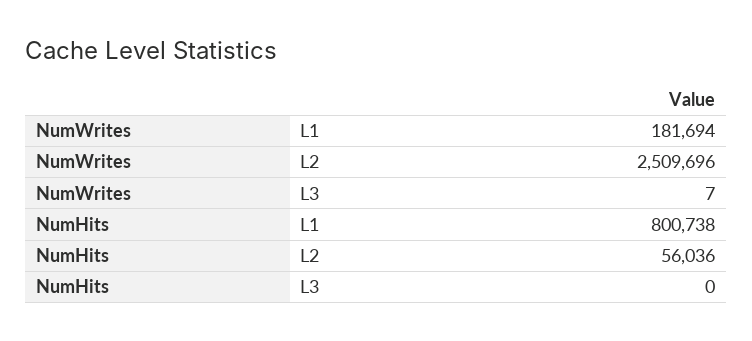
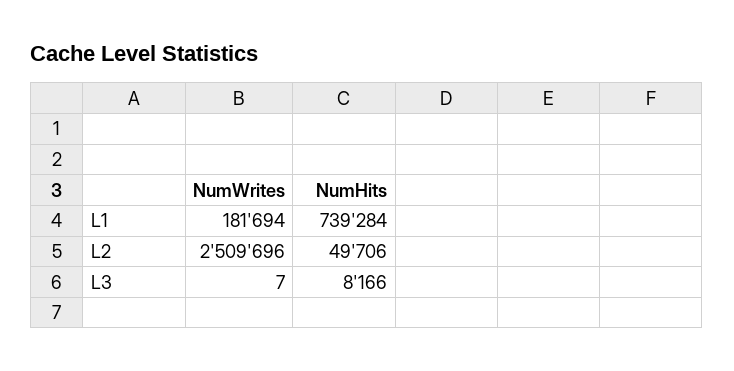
NumHits, L1: 800738 -> 739284
NumHits, L2: 56036 -> 49706
NumHits, L3: 0 -> 8166

